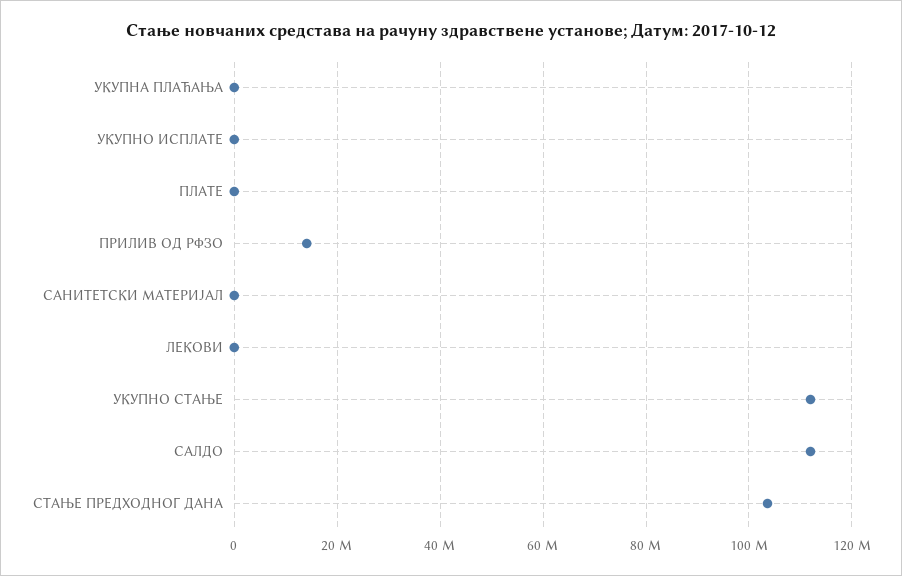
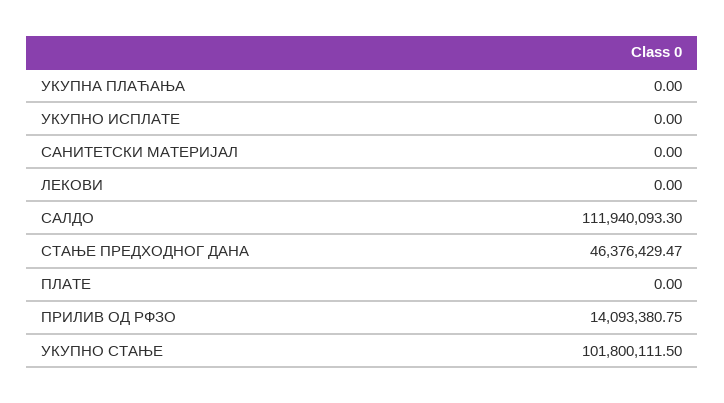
УКУПНО СТАЊЕ: 112000000 -> 101800111.5
СТАЊЕ ПРЕДХОДНОГ ДАНА: 104000000 -> 46376429.47

